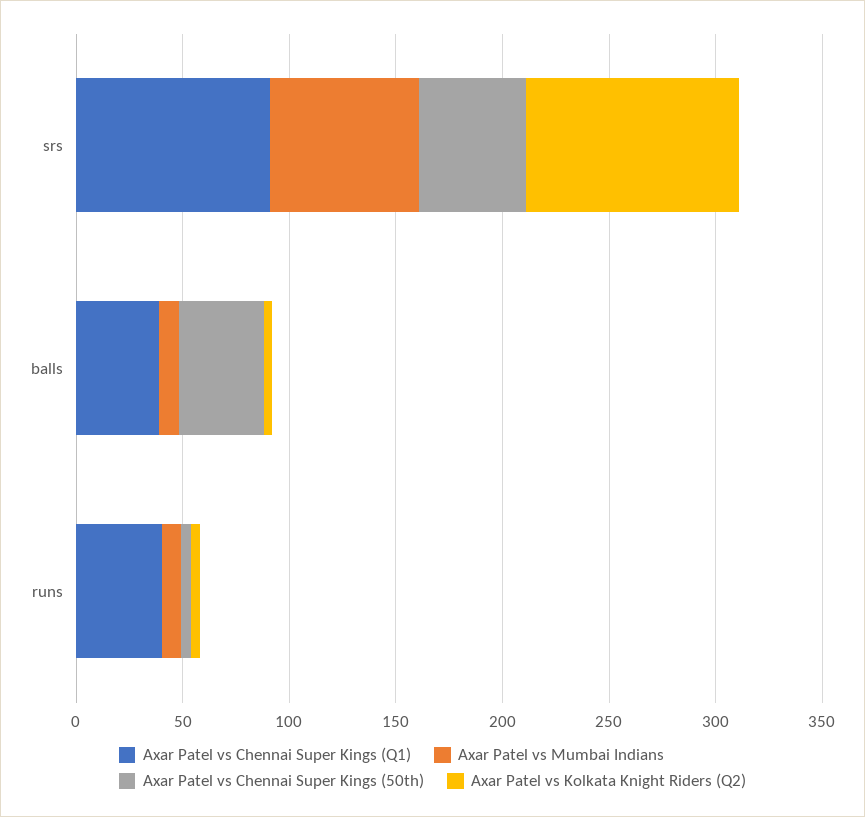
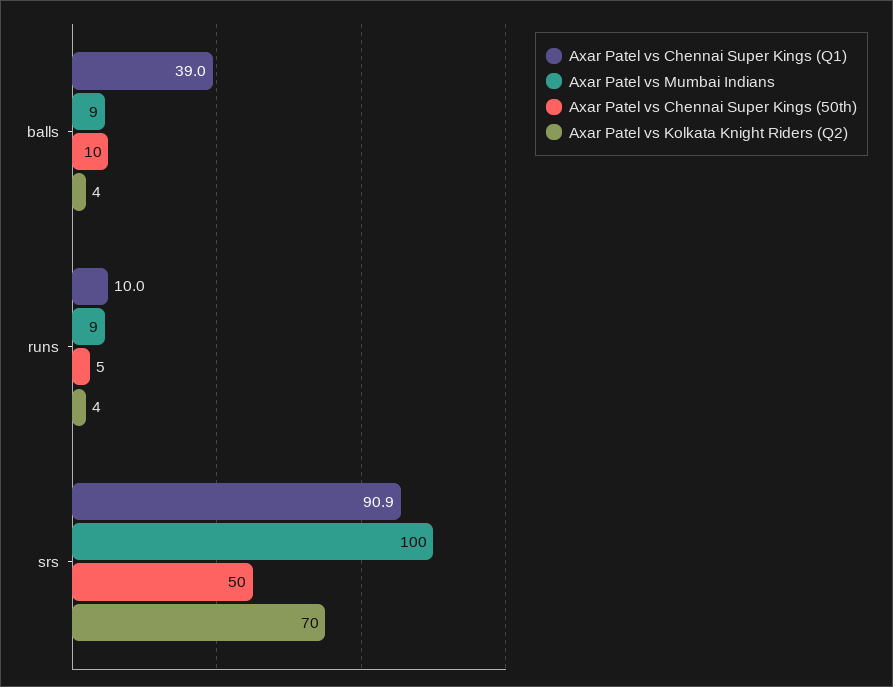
Axar Patel vs Mumbai Indians, srs: 70 -> 100
Axar Patel vs Kolkata Knight Riders (Q2), srs: 100 -> 70
Axar Patel vs Chennai Super Kings (50th), balls: 40 -> 10
Axar Patel vs Chennai Super Kings (Q1), runs: 40 -> 10

